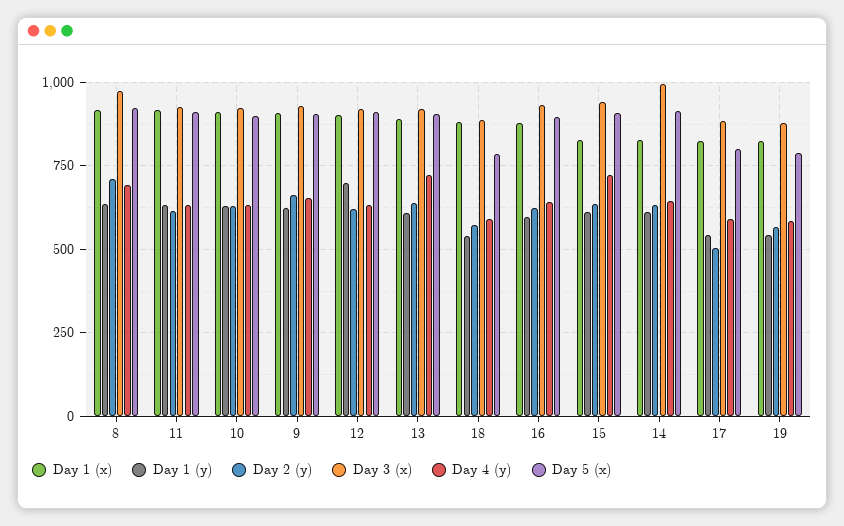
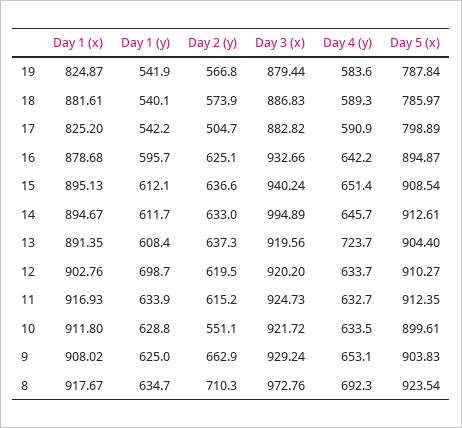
Day 2 (y), 10: 625 -> 551.1
Day 1 (x), 15: 825 -> 895.13
Day 4 (y), 15: 725 -> 651.4
Day 1 (x), 14: 825 -> 894.67

